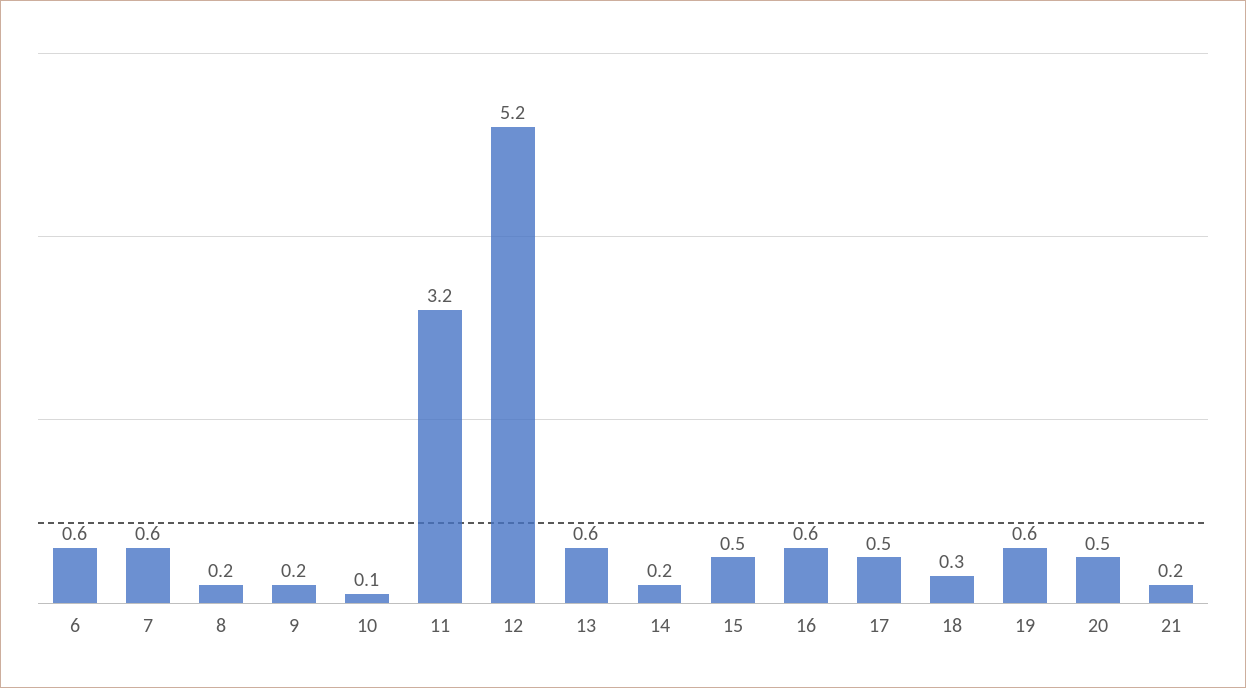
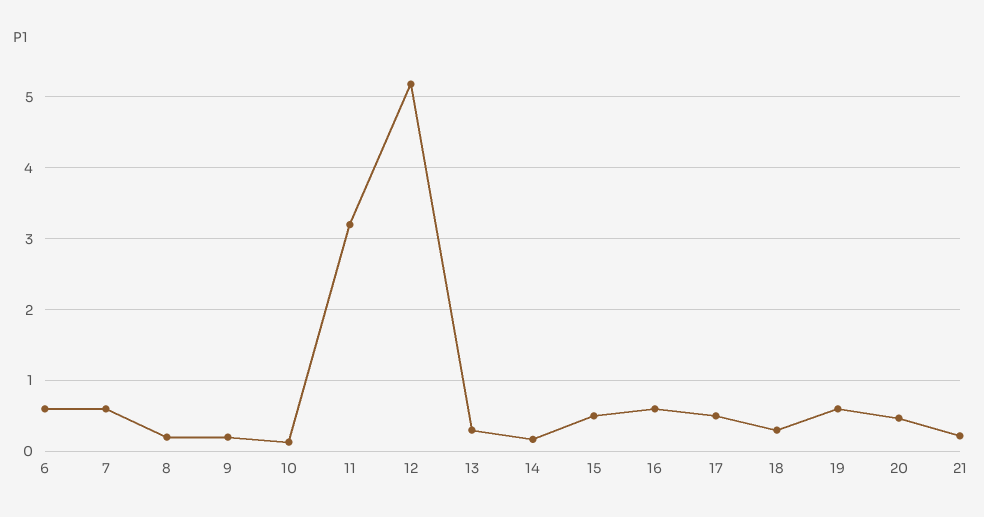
13: 0.6 -> 0.3

